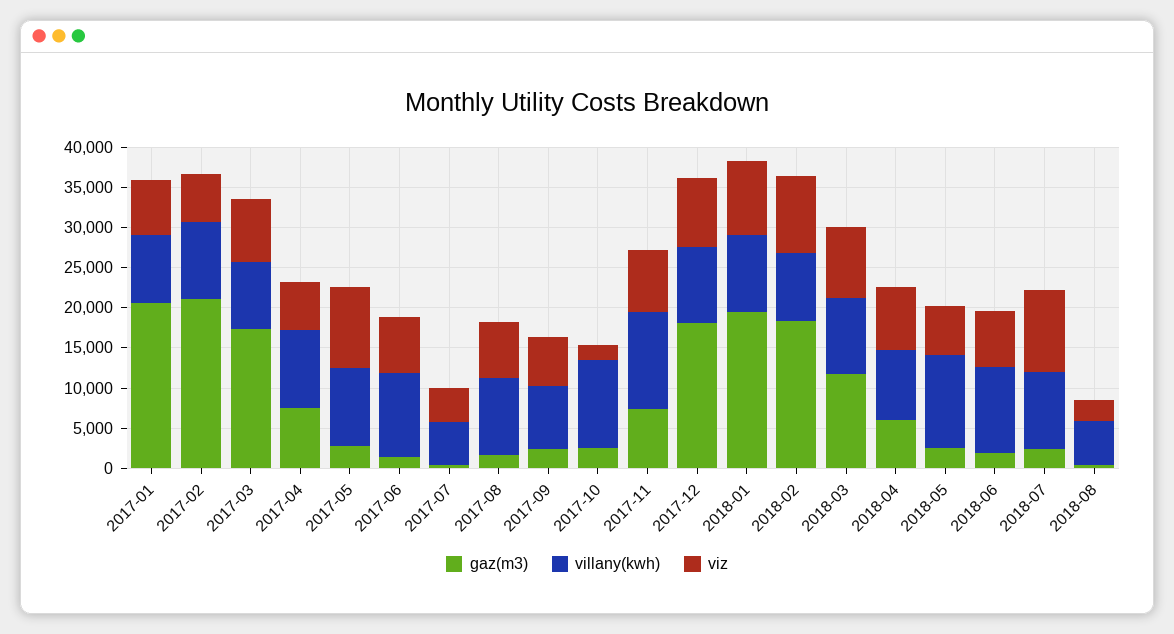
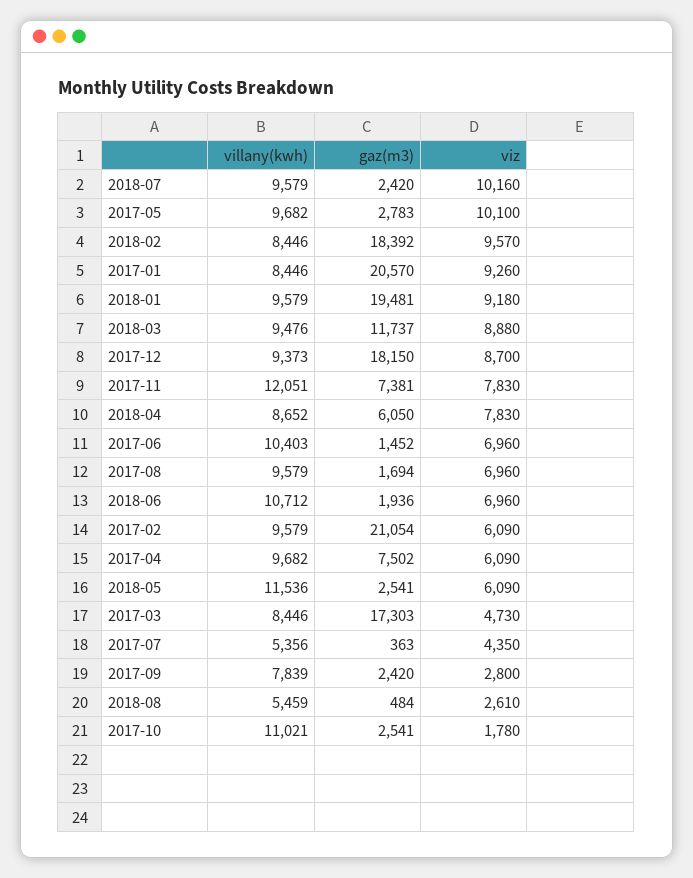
viz, 2017-01: 7000 -> 9260
viz, 2017-03: 8000 -> 4730
viz, 2017-09: 6000 -> 2800

